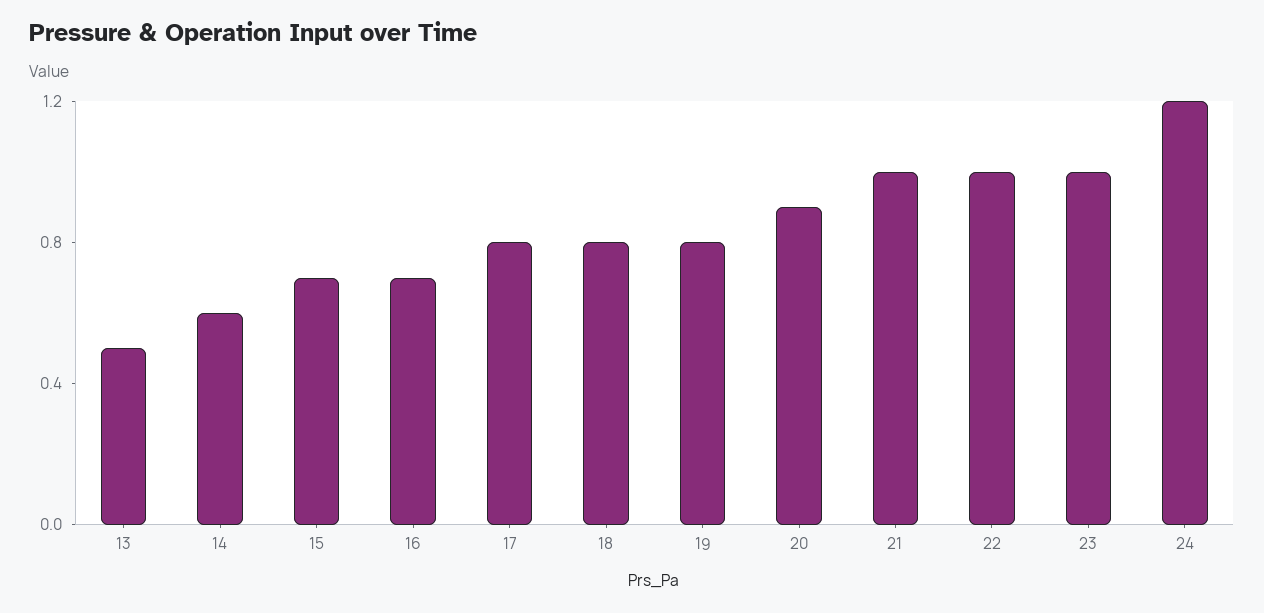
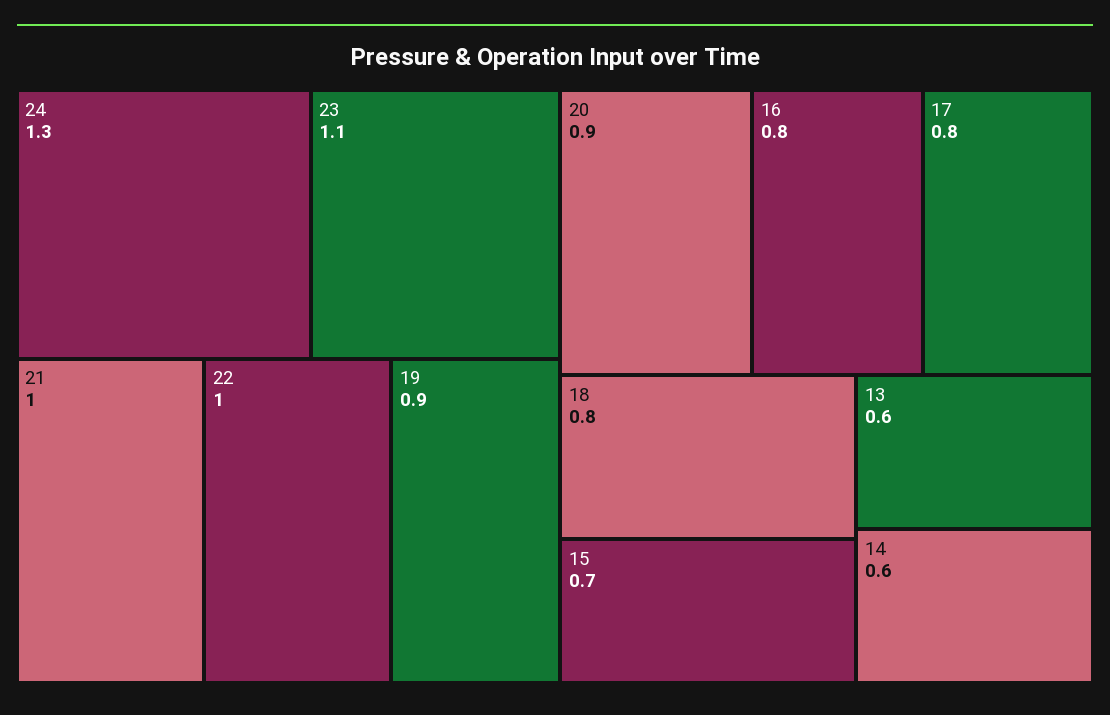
13: 0.5 -> 0.6
16: 0.7 -> 0.8
19: 0.8 -> 0.9
23: 1 -> 1.1
24: 1.2 -> 1.3

